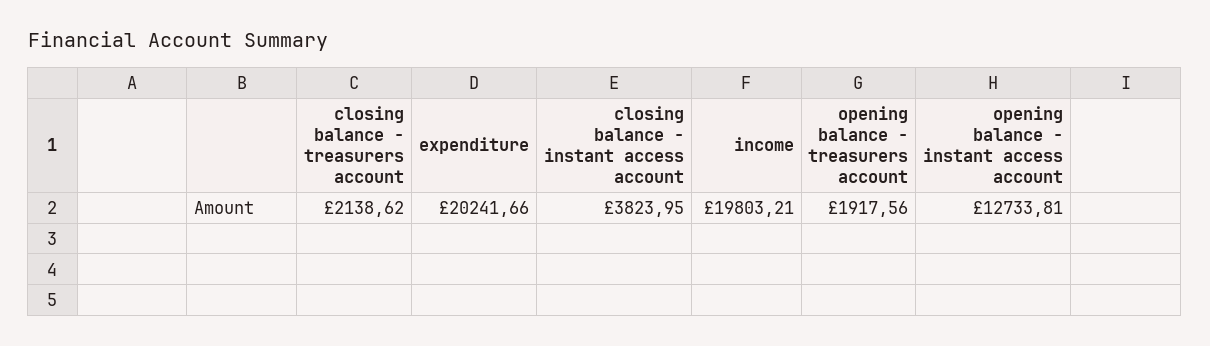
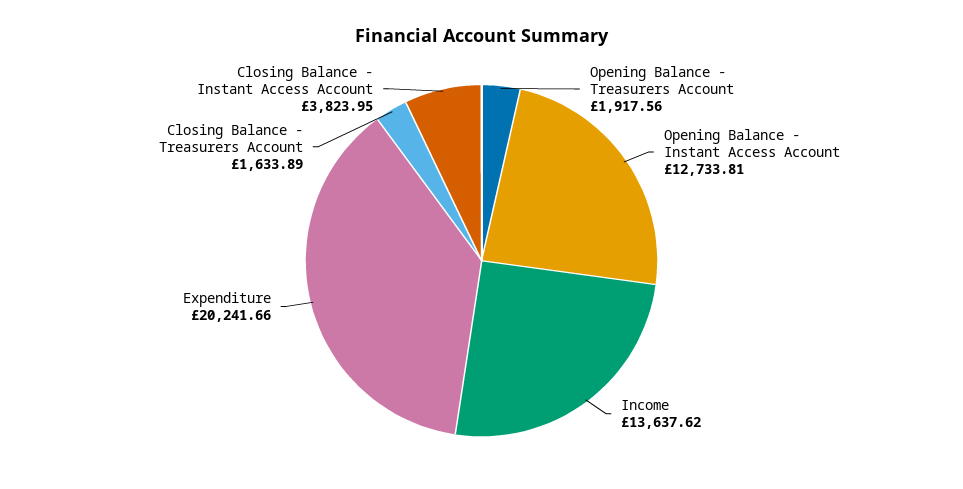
closing balance - treasurers account: 2138.62 -> 1633.89
income: 19803.21 -> 13637.62

